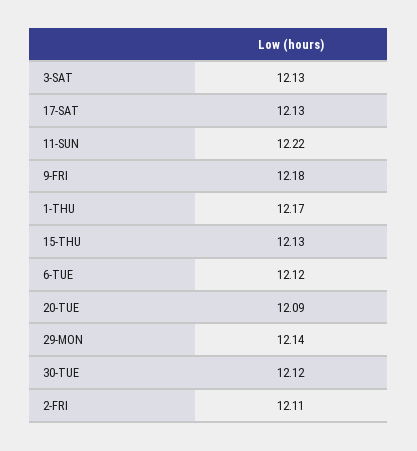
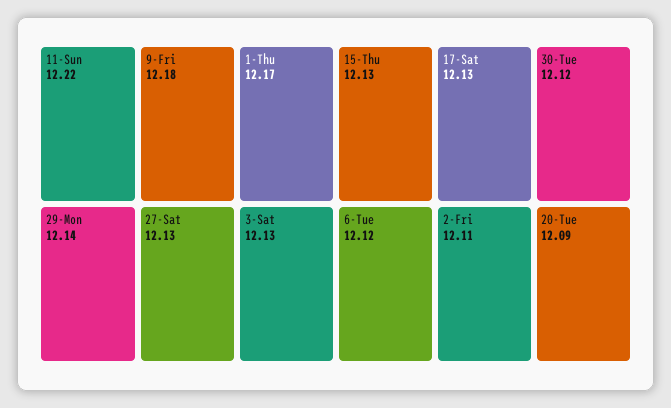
27-Sat: none -> 12.13

